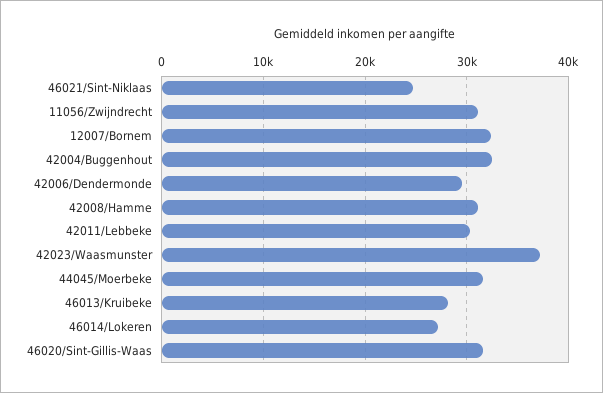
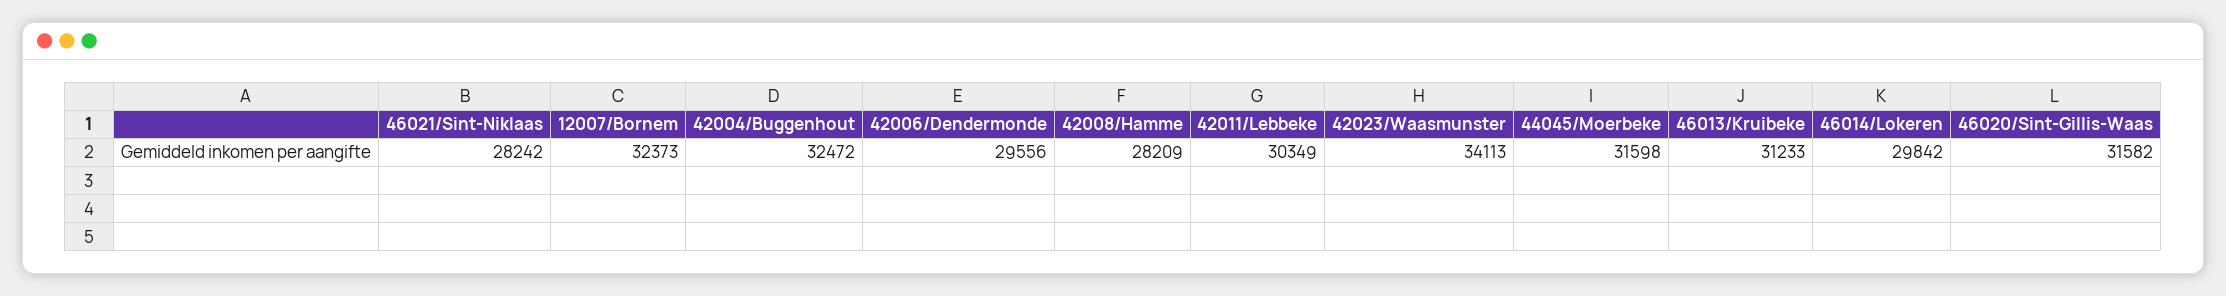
46021/Sint-Niklaas: 25000 -> 28242
11056/Zwijndrecht: 31000 -> none
42008/Hamme: 31000 -> 28209
42023/Waasmunster: 37000 -> 34113
46013/Kruibeke: 28000 -> 31233
46014/Lokeren: 27000 -> 29842

